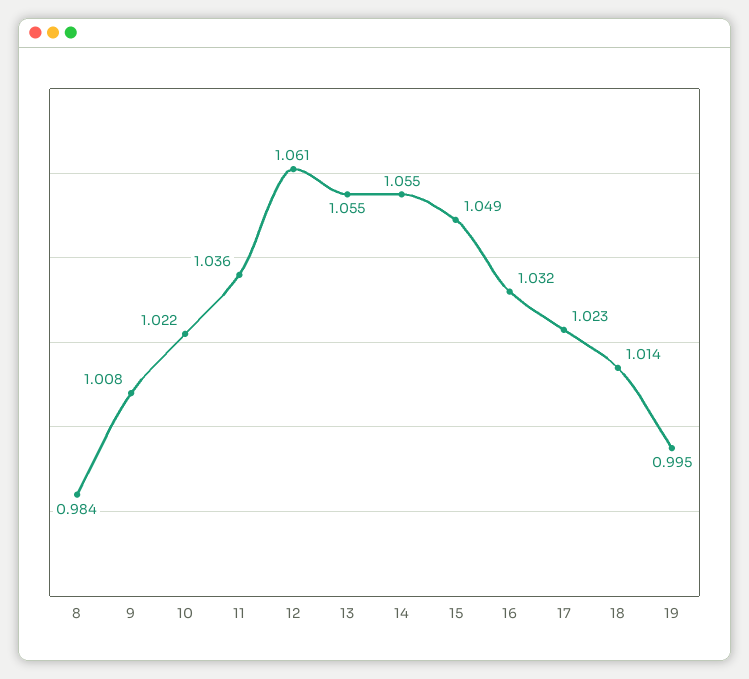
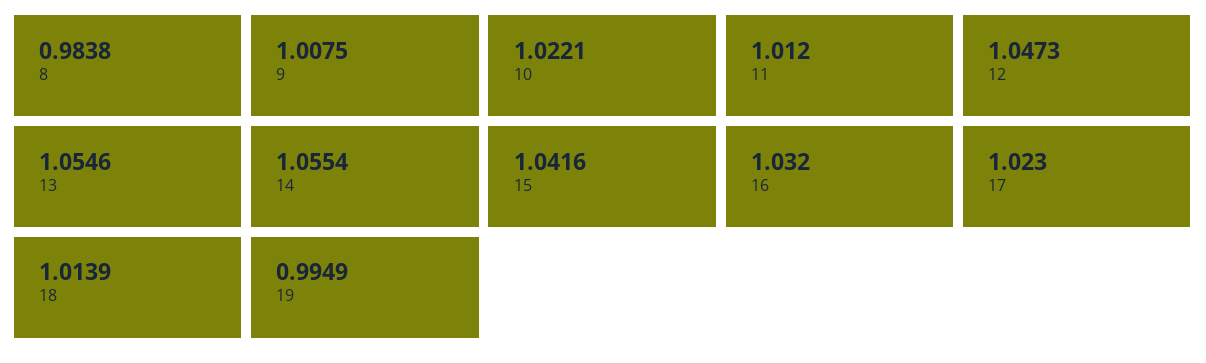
11: 1.036 -> 1.012
12: 1.061 -> 1.0473
15: 1.049 -> 1.0416

